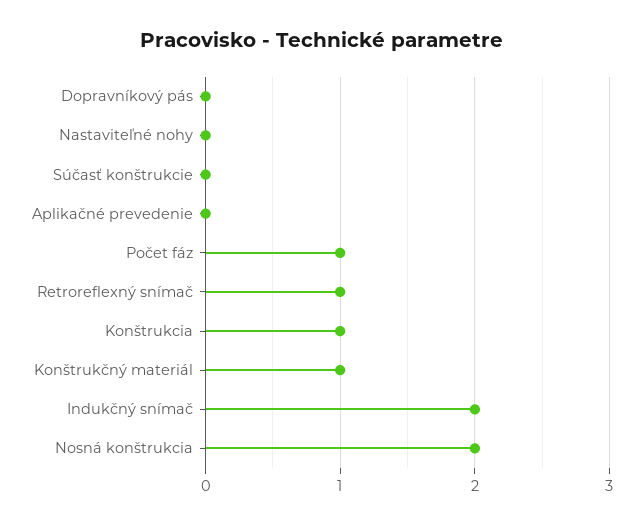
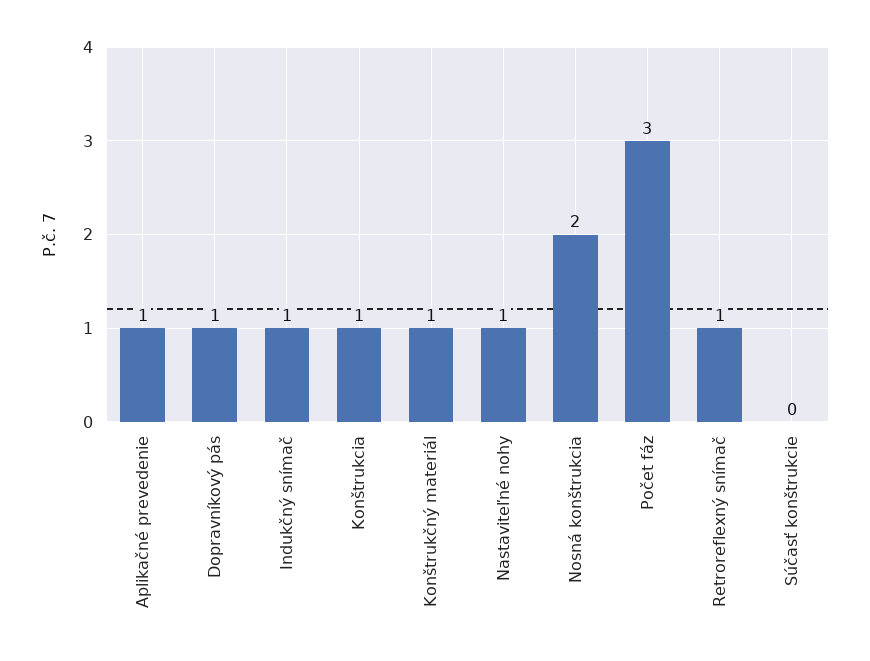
Dopravníkový pás: 0 -> 1
Nastaviteľné nohy: 0 -> 1
Aplikačné prevedenie: 0 -> 1
Počet fáz: 1 -> 3
Indukčný snímač: 2 -> 1

